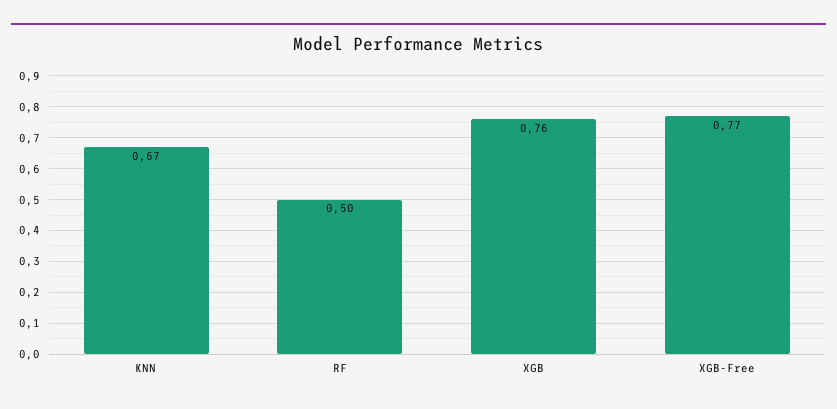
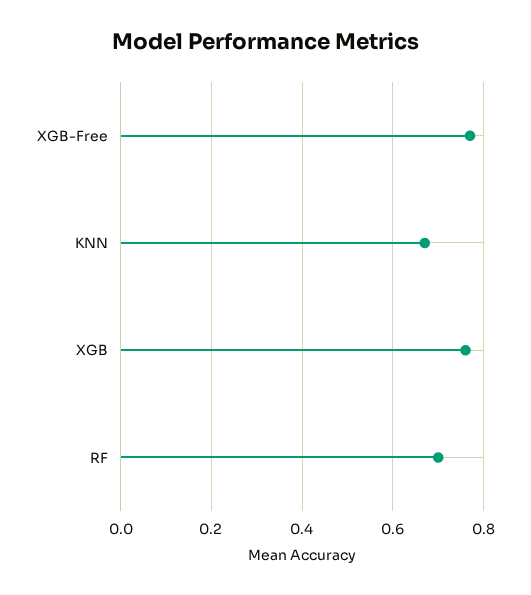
RF: 0.5 -> 0.7

